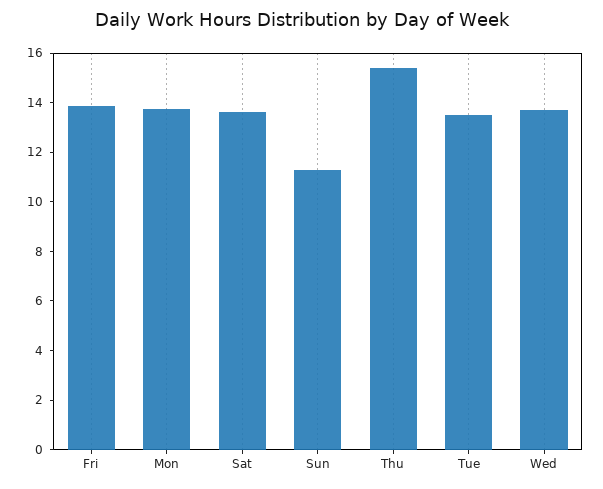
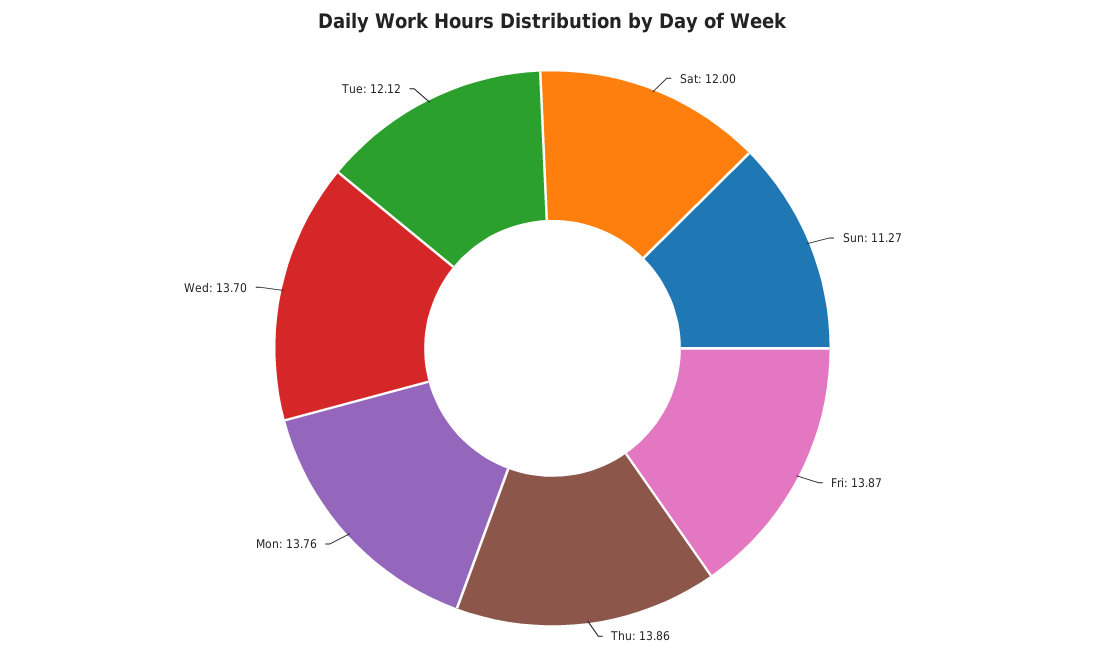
Sat: 13.5 -> 12
Thu: 15.5 -> 13.86
Tue: 13.5 -> 12.12

